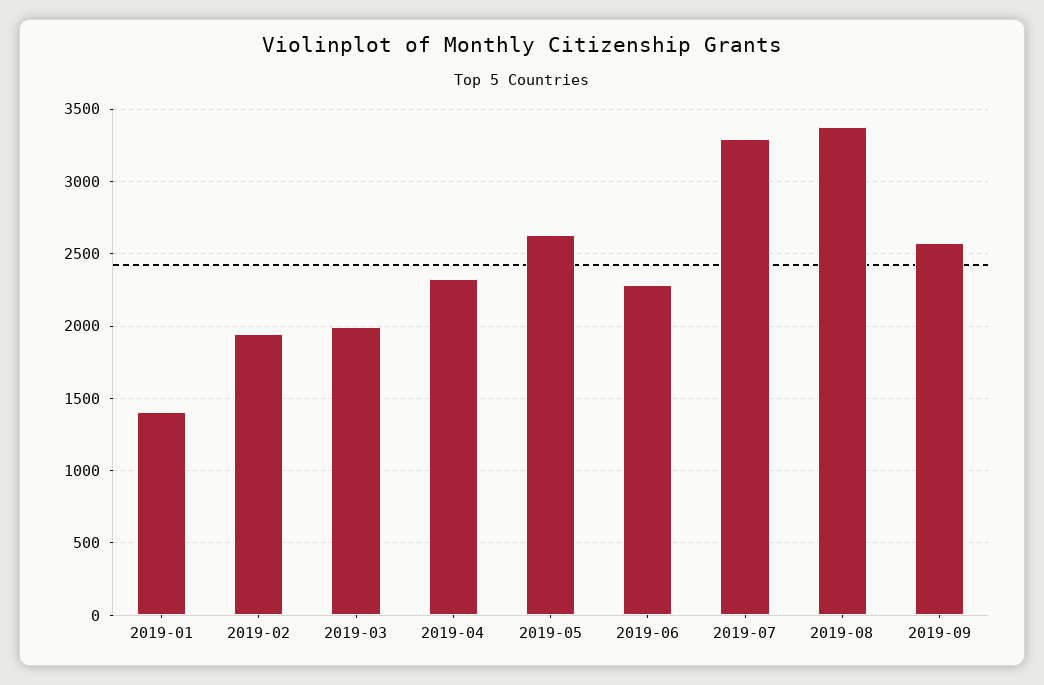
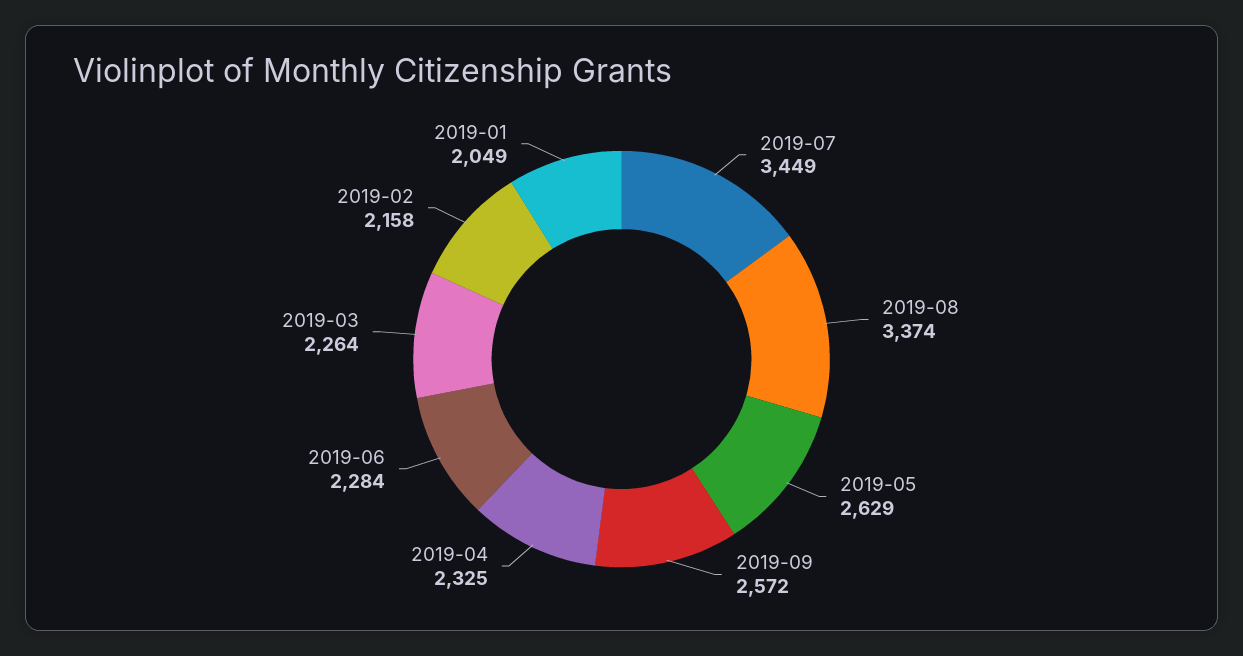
2019-01: 1400 -> 2049
2019-02: 1950 -> 2158
2019-03: 2000 -> 2264
2019-07: 3300 -> 3449

